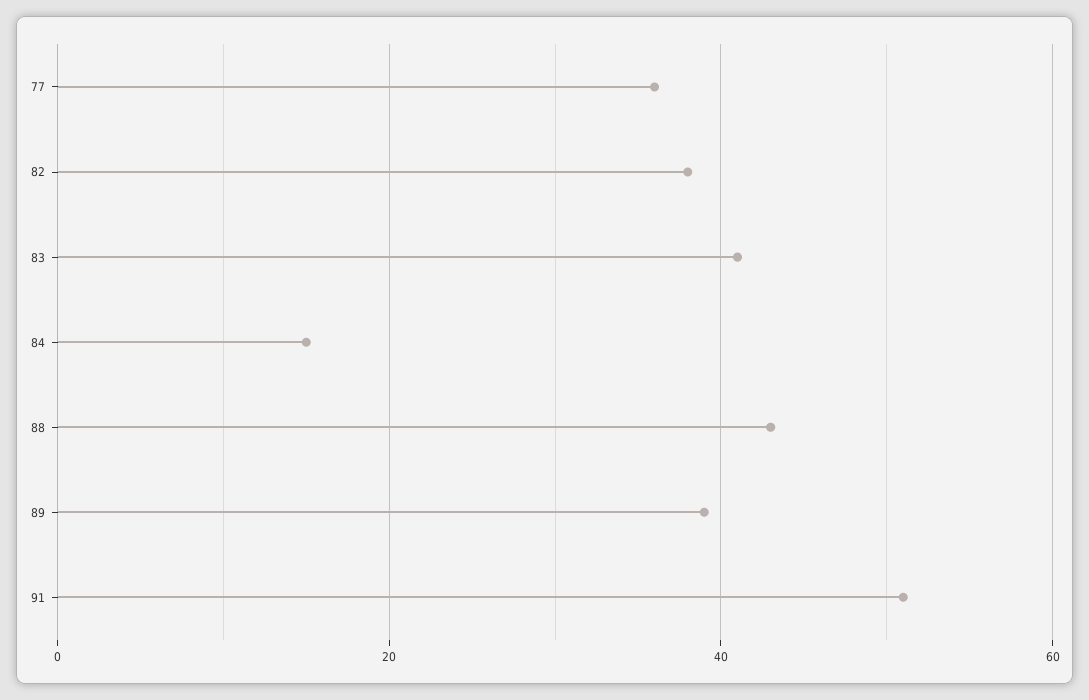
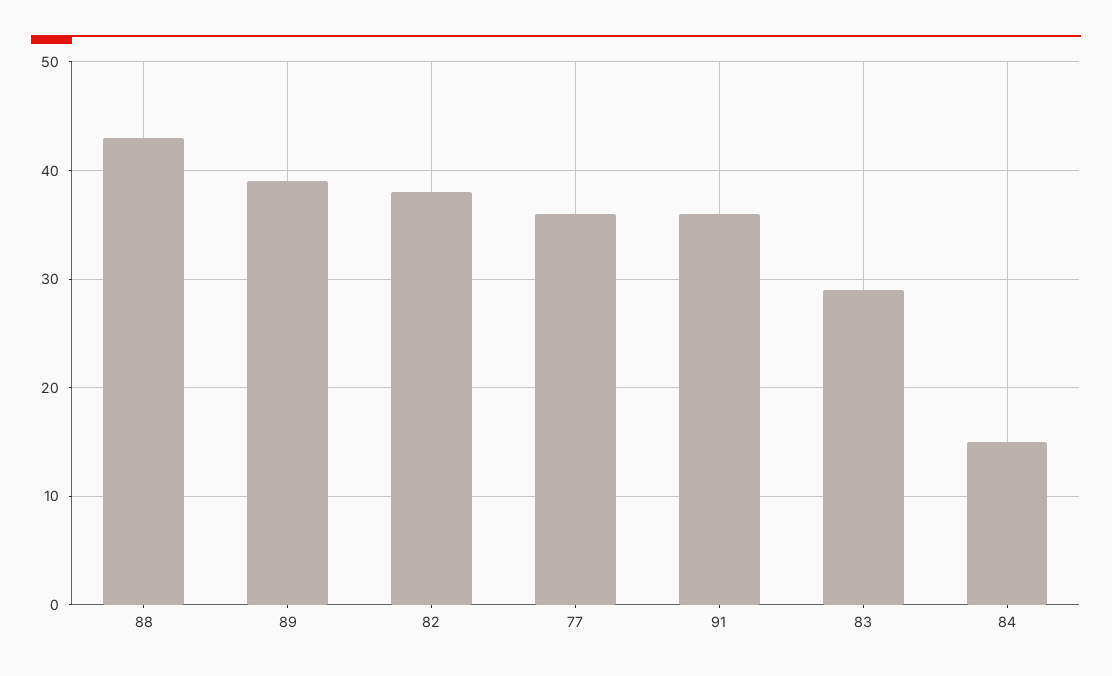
83: 40 -> 29
91: 50 -> 36

